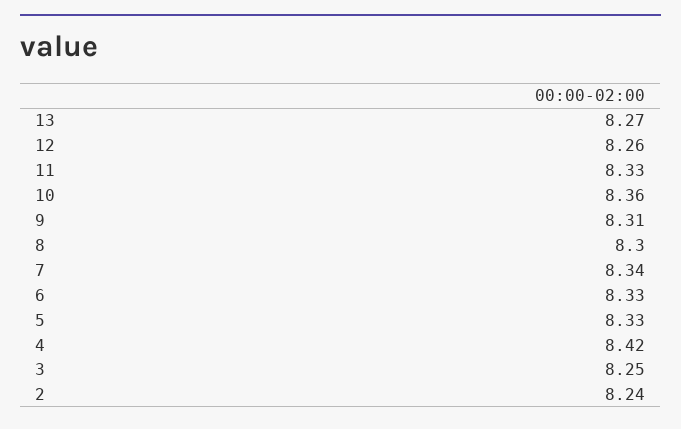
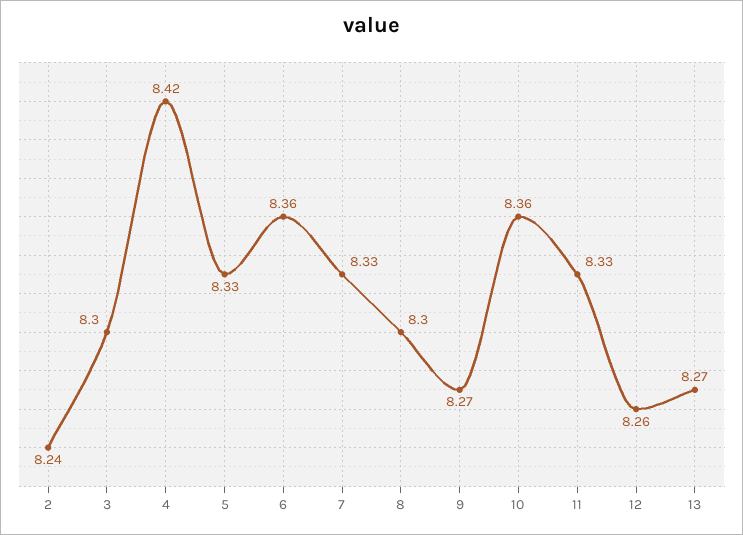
9: 8.31 -> 8.27
7: 8.34 -> 8.33
6: 8.33 -> 8.36
3: 8.25 -> 8.3

